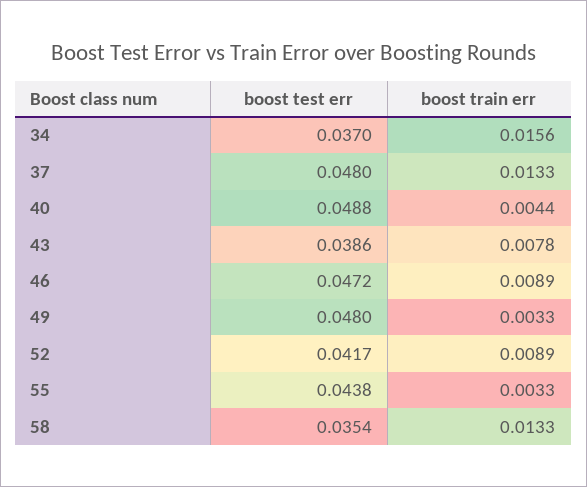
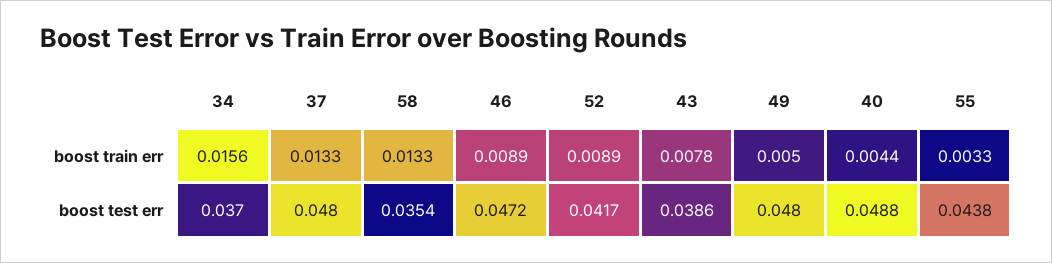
boost train err, 49: 0.0033 -> 0.005

